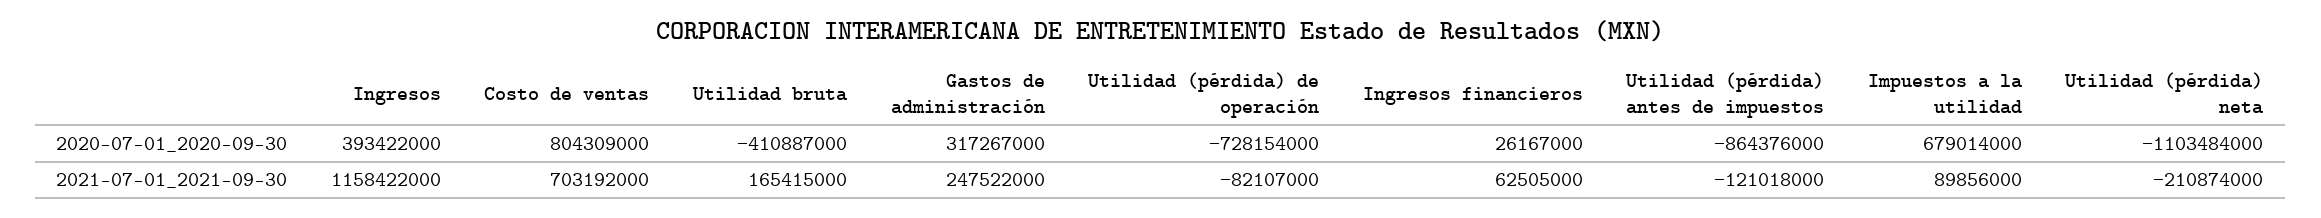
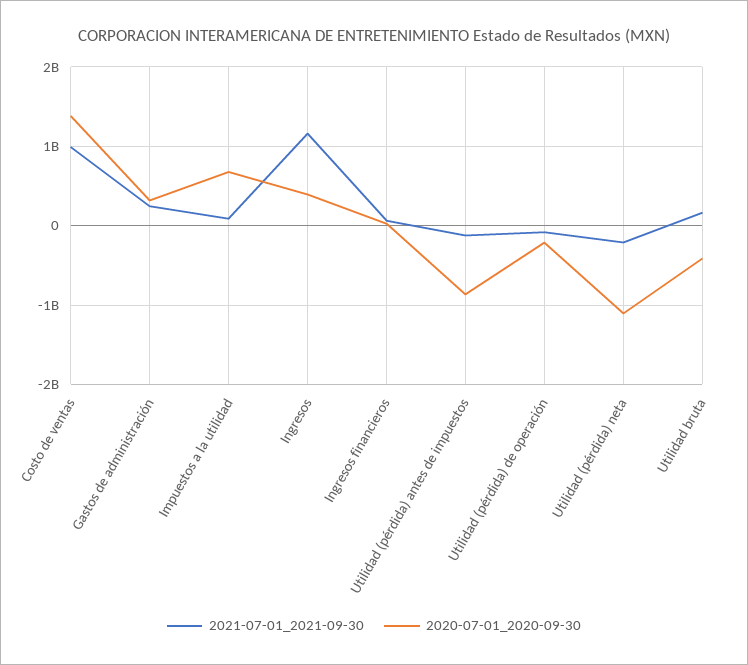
2020-07-01_2020-09-30, Costo de ventas: 804309000 -> 1400000000
2020-07-01_2020-09-30, Utilidad (pérdida) de operación: -728154000 -> -200000000
2021-07-01_2021-09-30, Costo de ventas: 703192000 -> 1000000000

